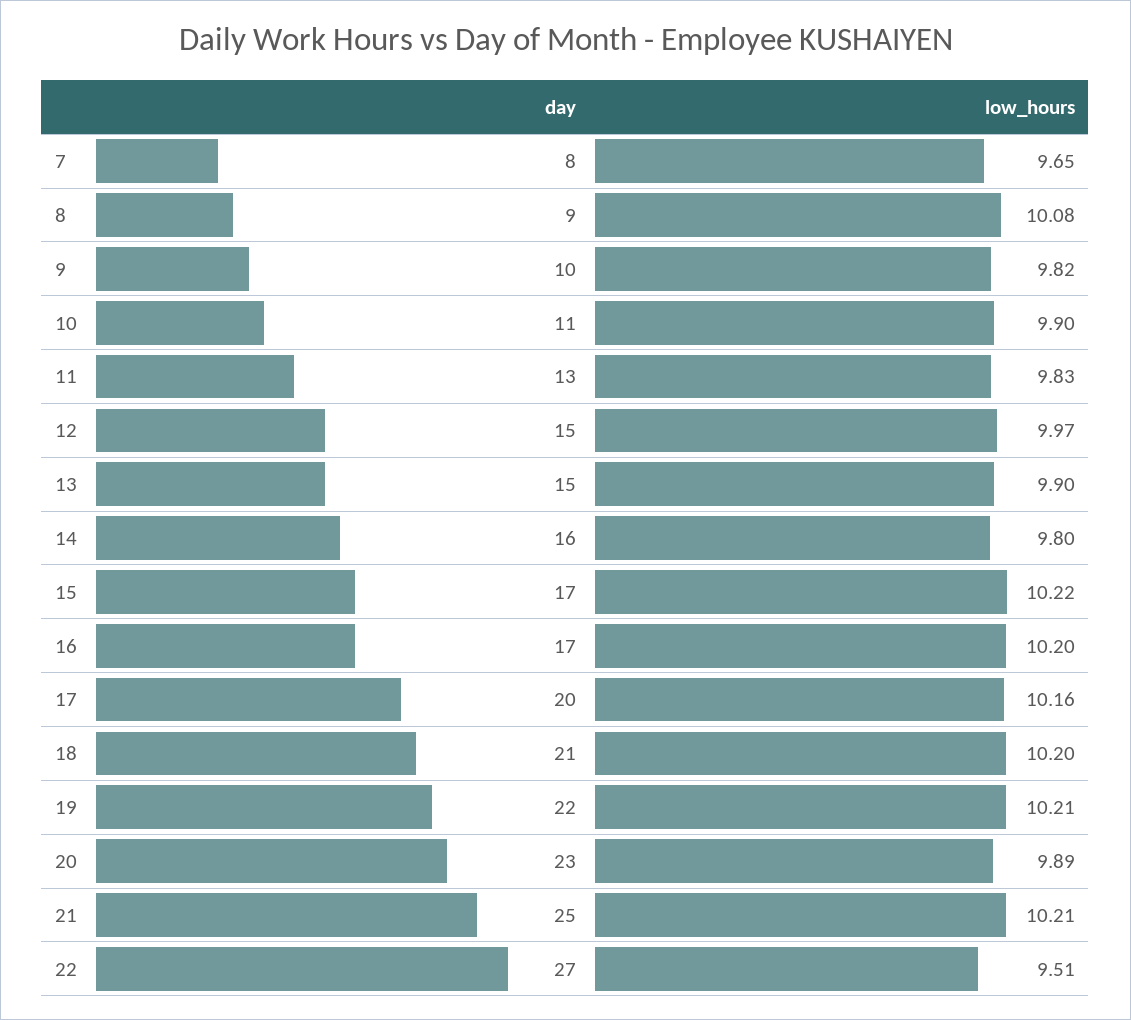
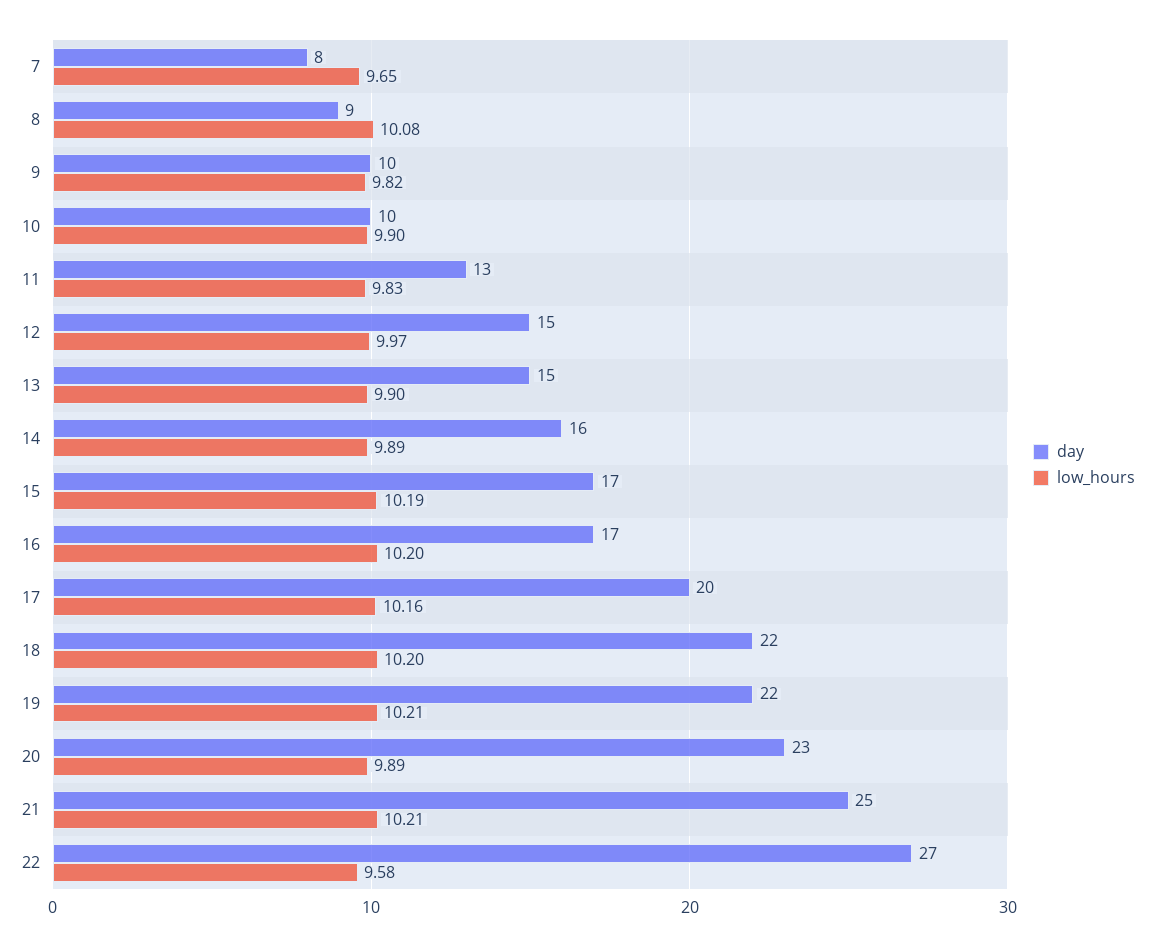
day, 10: 11 -> 10
low_hours, 14: 9.8 -> 9.89
low_hours, 15: 10.22 -> 10.19
day, 18: 21 -> 22
low_hours, 22: 9.51 -> 9.58

